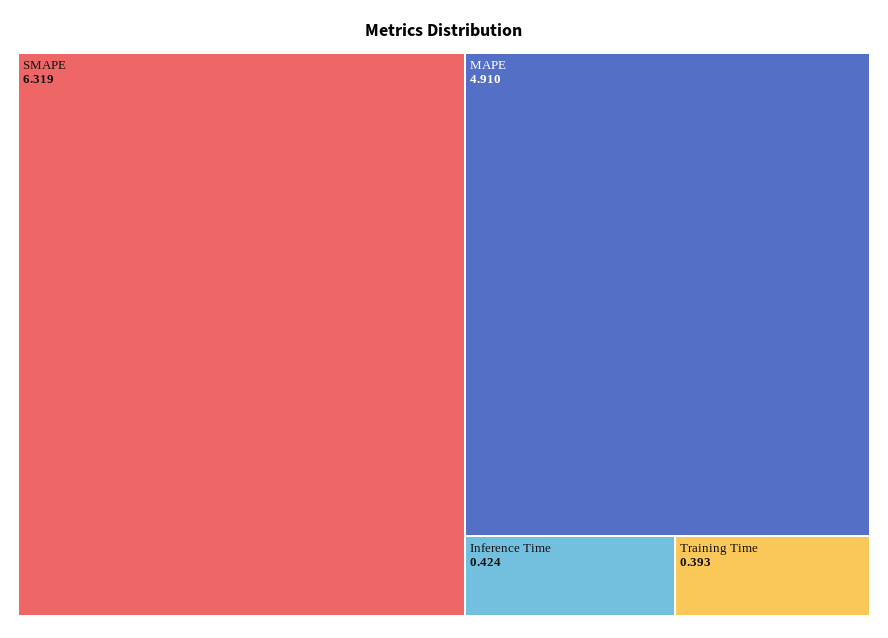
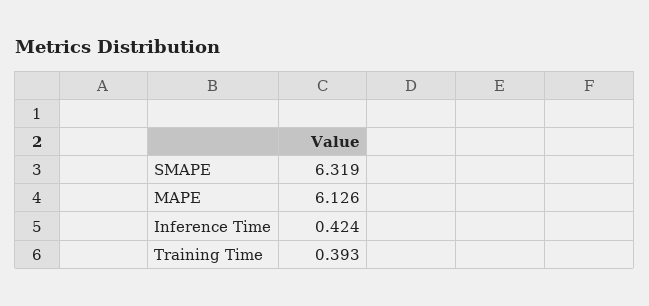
MAPE: 4.91 -> 6.126

